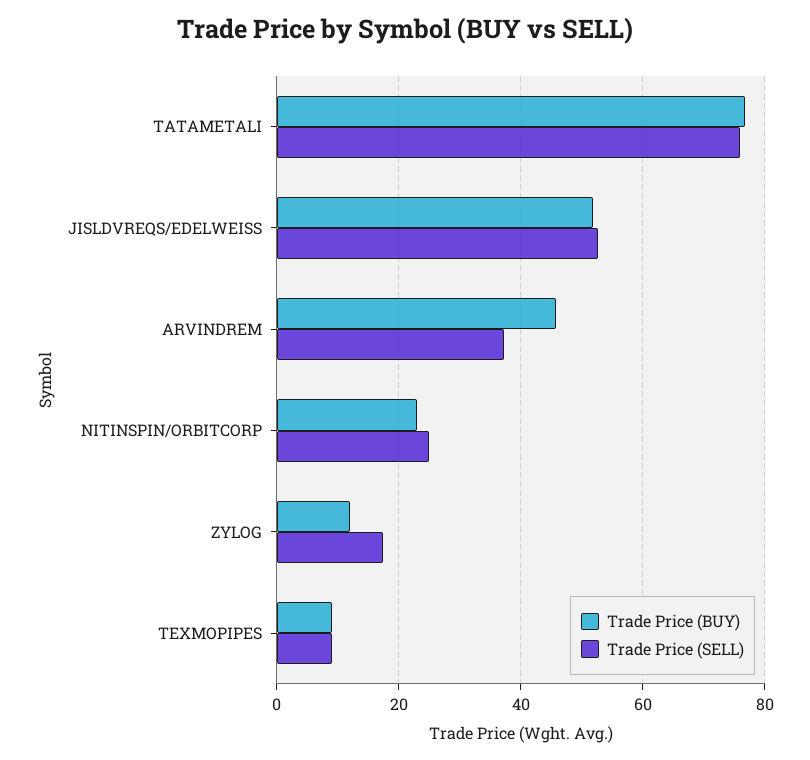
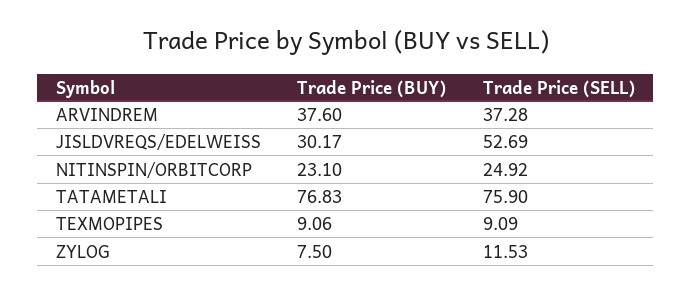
Trade Price (BUY), JISLDVREQS/EDELWEISS: 52 -> 30.17
Trade Price (BUY), ARVINDREM: 46 -> 37.6
Trade Price (BUY), ZYLOG: 12 -> 7.5
Trade Price (SELL), ZYLOG: 18 -> 11.53

